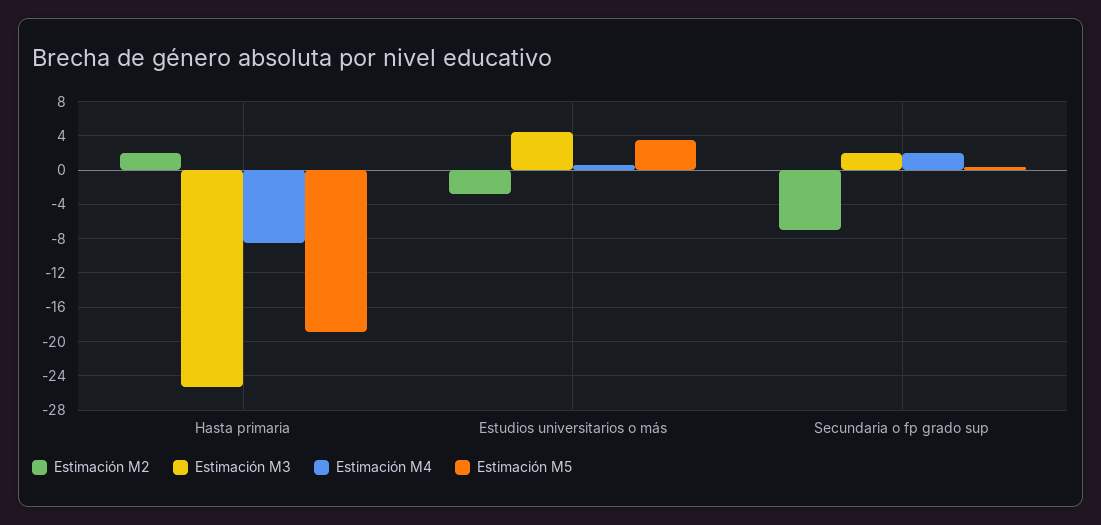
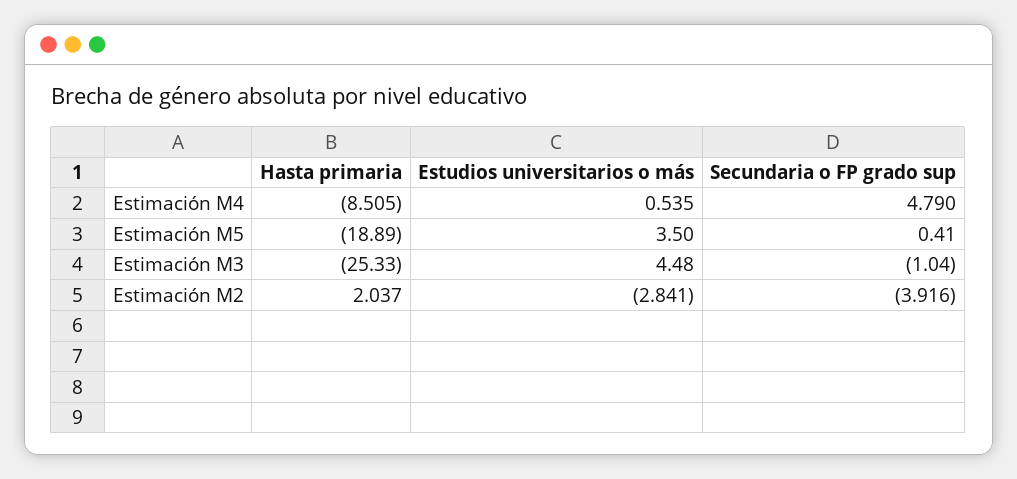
Estimación M2, Secundaria o fp grado sup: -7 -> -3.916
Estimación M3, Secundaria o fp grado sup: 2 -> -1.04
Estimación M4, Secundaria o fp grado sup: 2 -> 4.79

